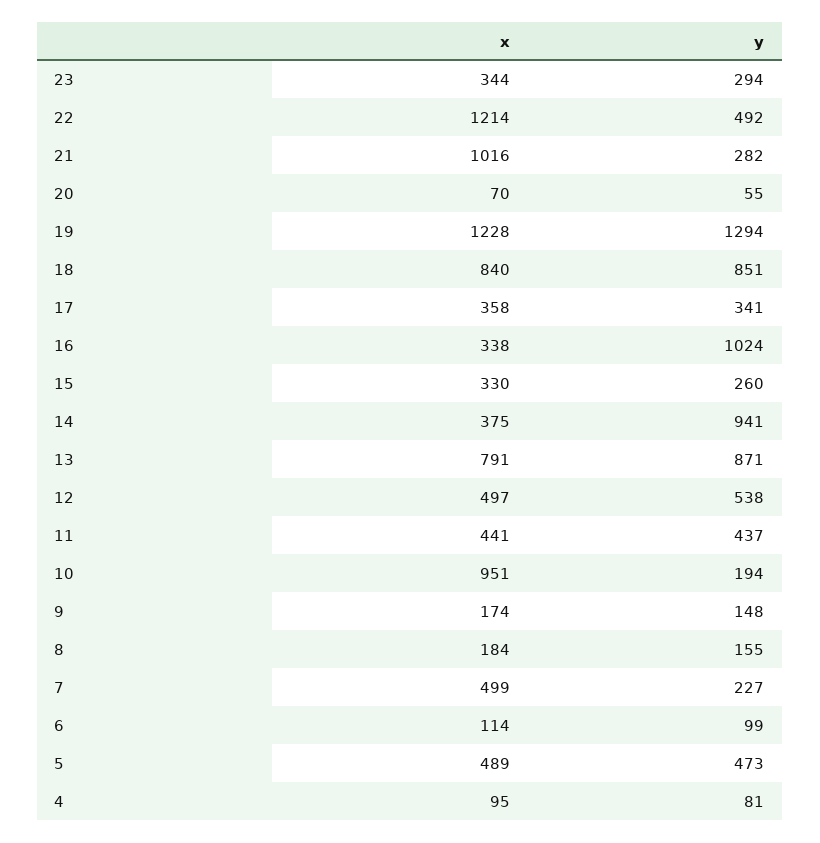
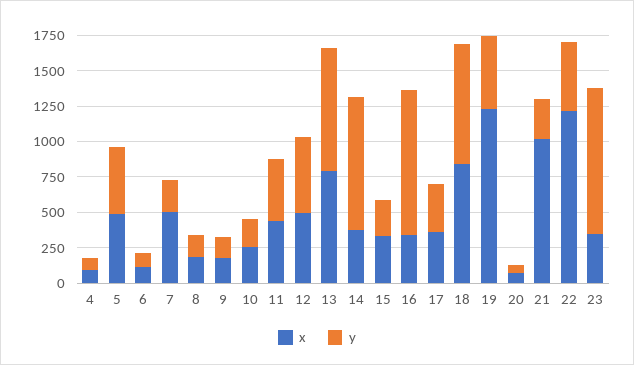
y, 23: 294 -> 1000
y, 19: 1294 -> 500
x, 10: 951 -> 250

